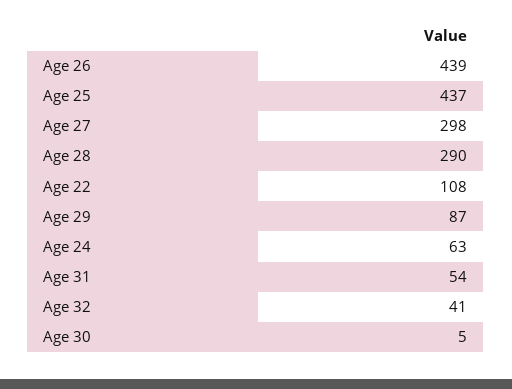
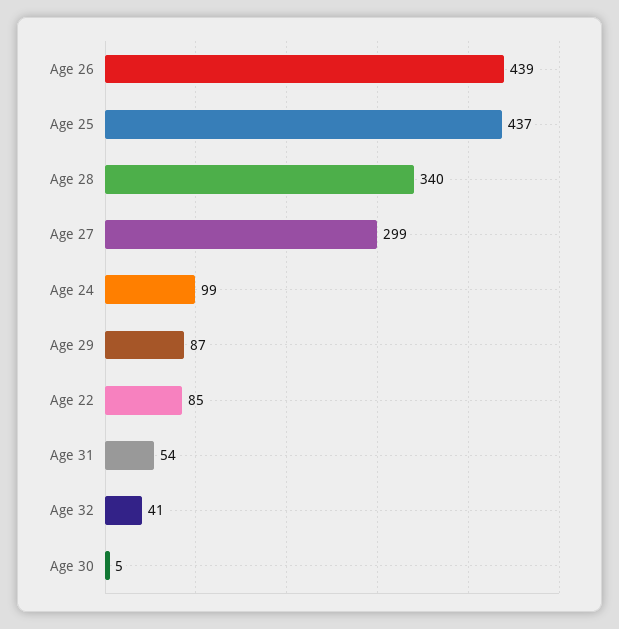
Age 27: 298 -> 299
Age 28: 290 -> 340
Age 22: 108 -> 85
Age 24: 63 -> 99

